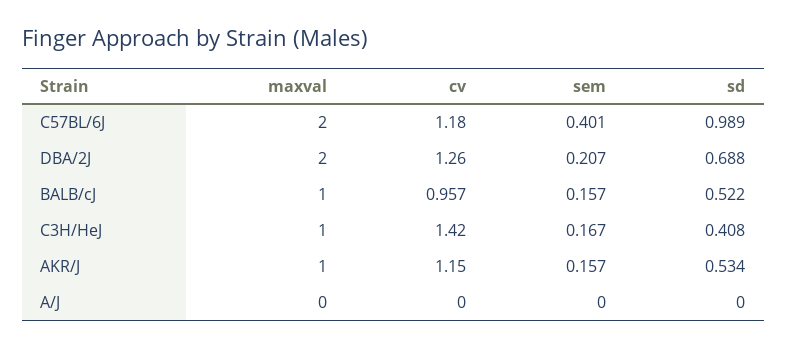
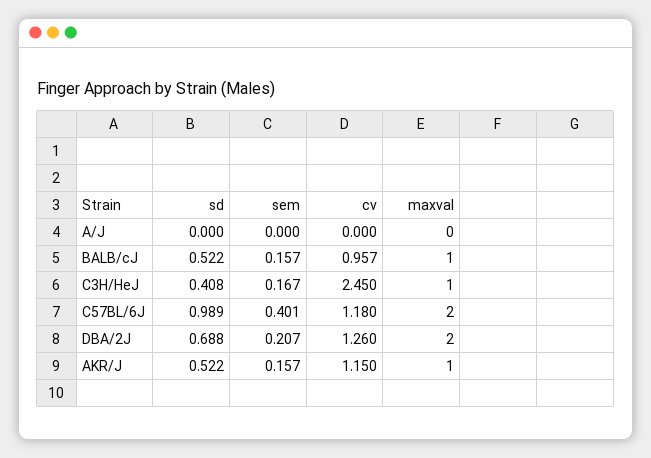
cv, C3H/HeJ: 1.42 -> 2.45
sd, AKR/J: 0.534 -> 0.522

